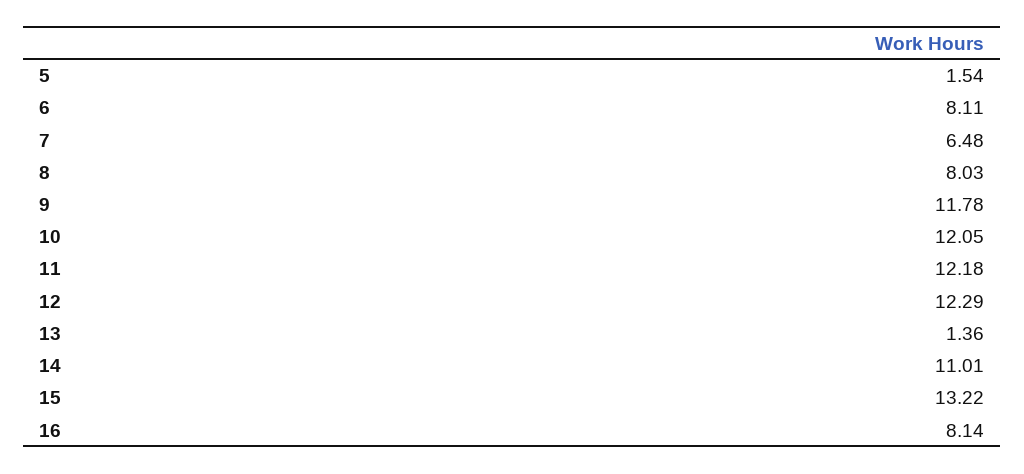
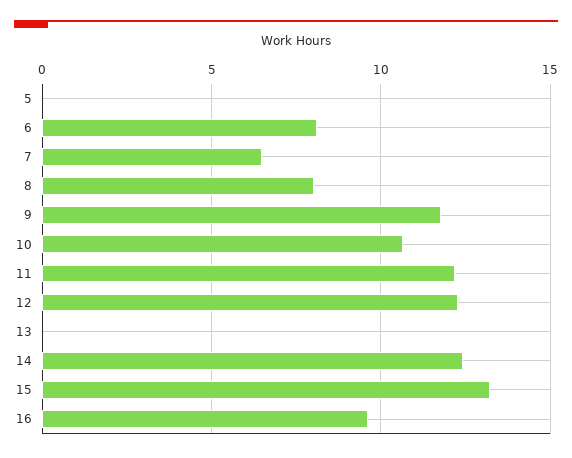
5: 1.54 -> 0
10: 12.05 -> 10.5
13: 1.36 -> 0
14: 11.01 -> 12.5
16: 8.14 -> 9.5

